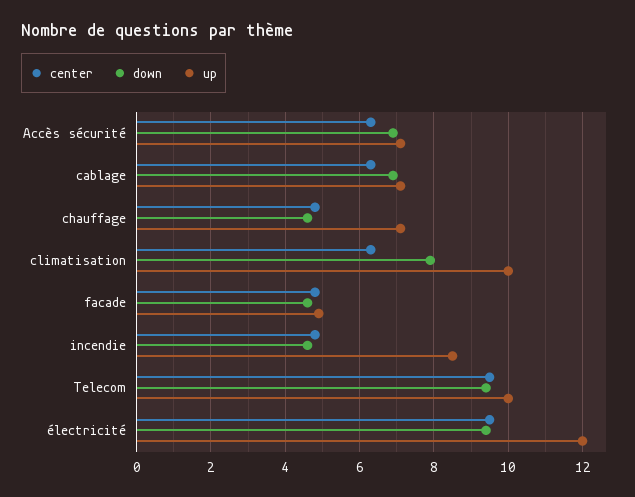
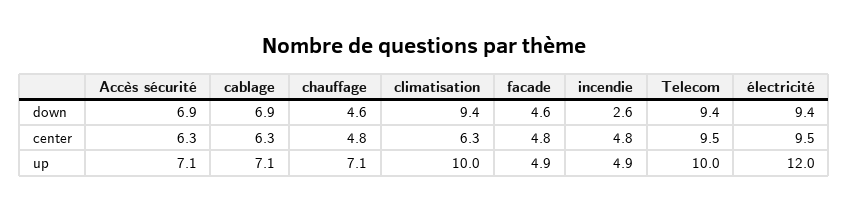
down, climatisation: 8 -> 9.4
down, incendie: 4.5 -> 2.6
up, incendie: 8.5 -> 4.9

